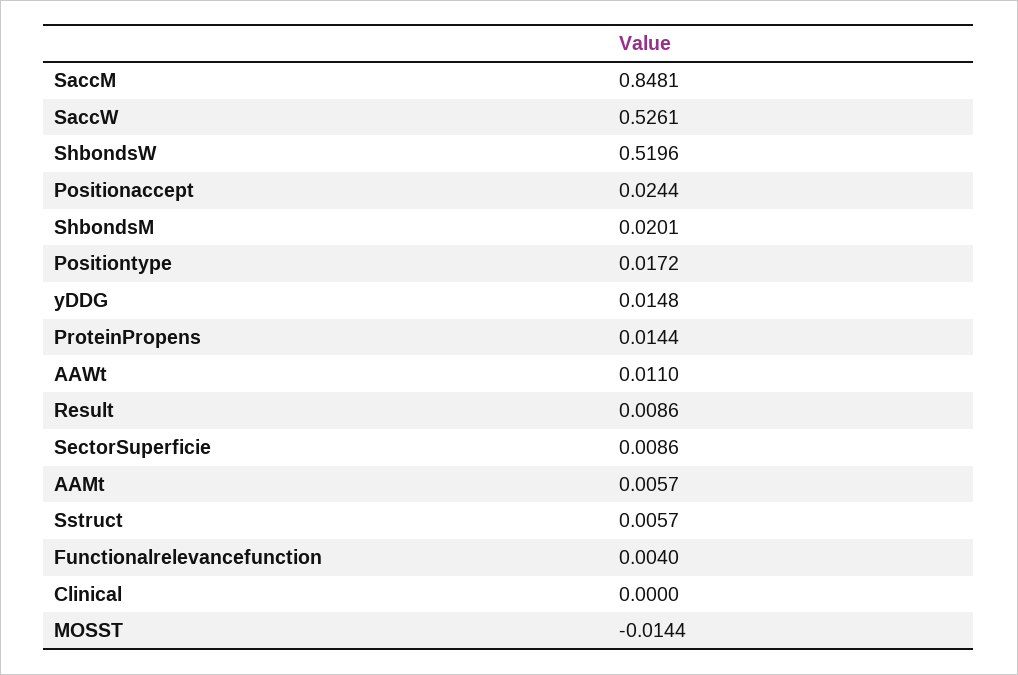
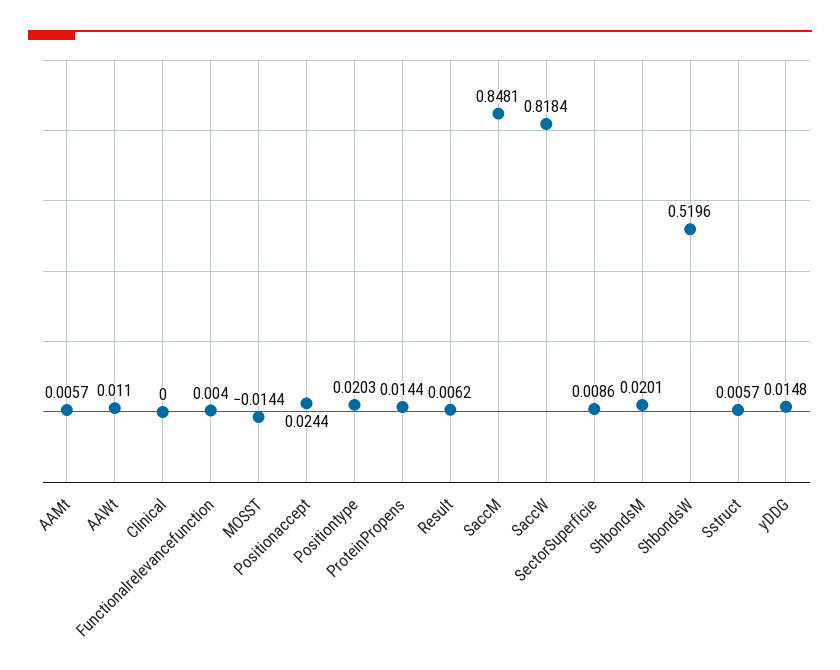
SaccW: 0.5261 -> 0.8184
Positiontype: 0.0172 -> 0.0203
Result: 0.0086 -> 0.0062

